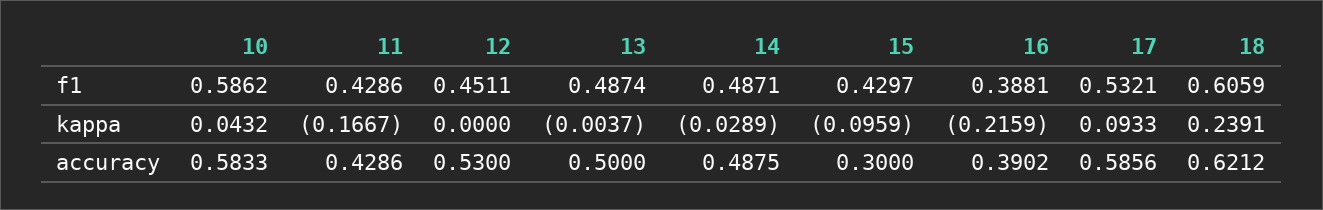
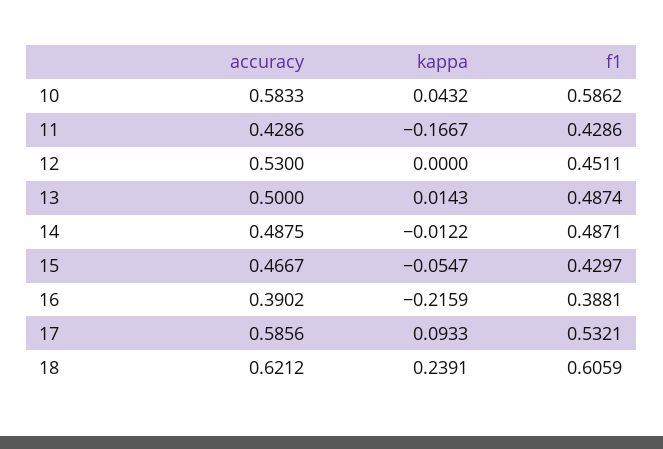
13, kappa: -0.0037 -> 0.0143
14, kappa: -0.0289 -> -0.0122
15, kappa: -0.0959 -> -0.0547
15, accuracy: 0.3 -> 0.4667

